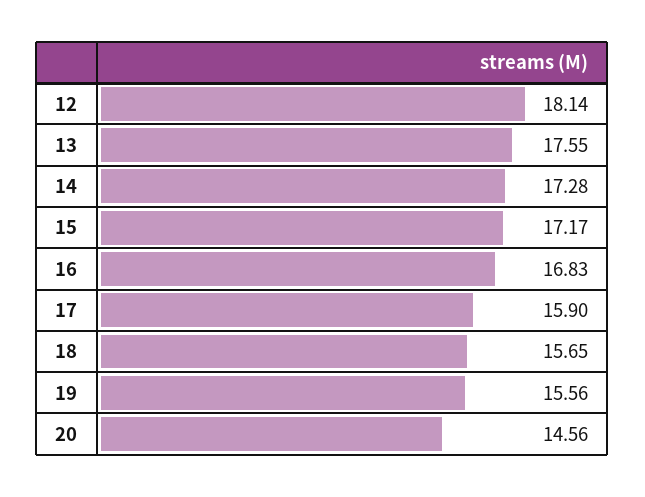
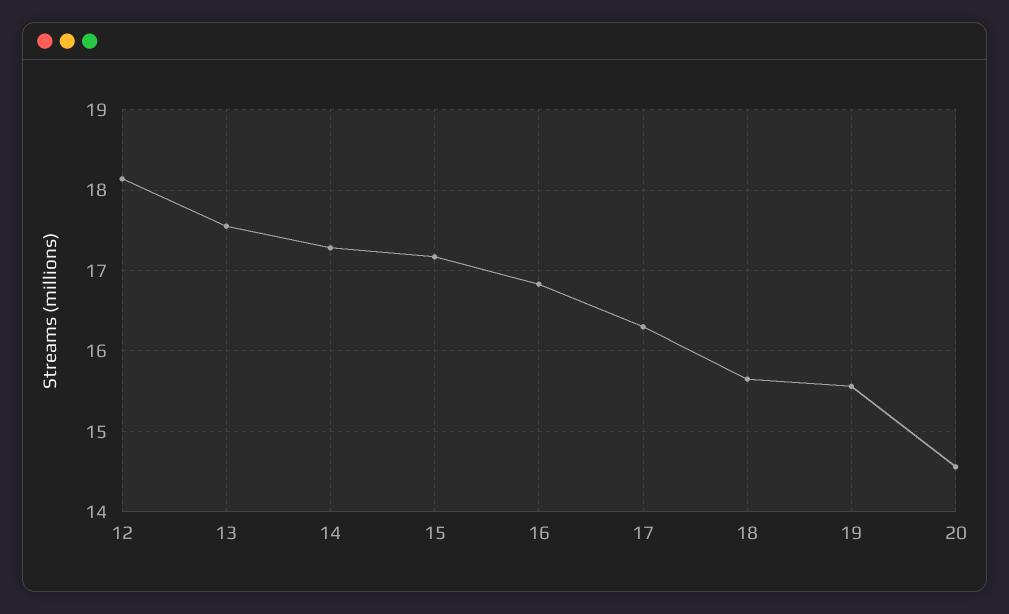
17: 15.9 -> 16.3

